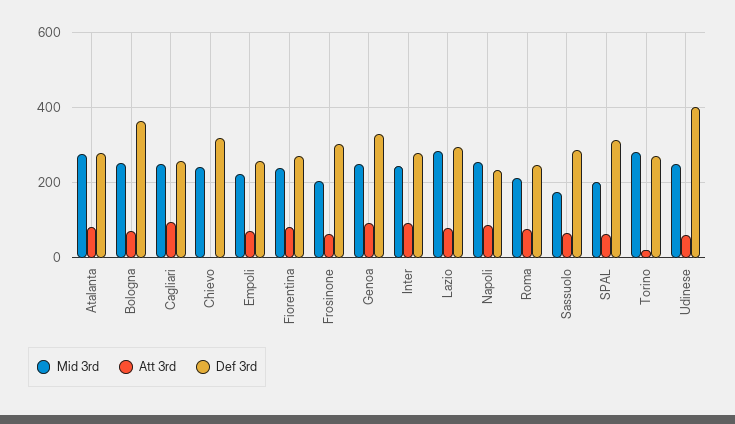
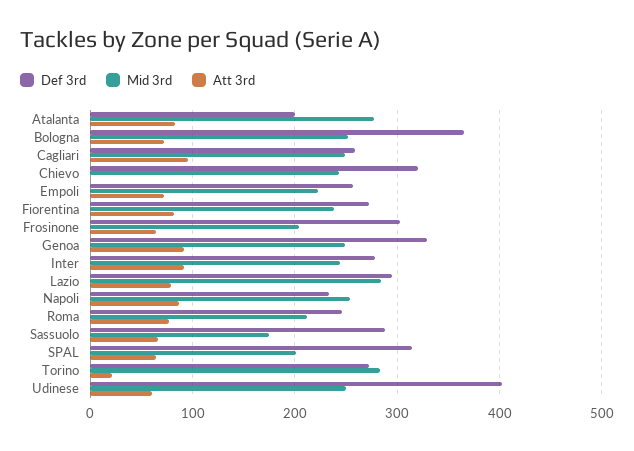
Def 3rd, Atalanta: 280 -> 200

